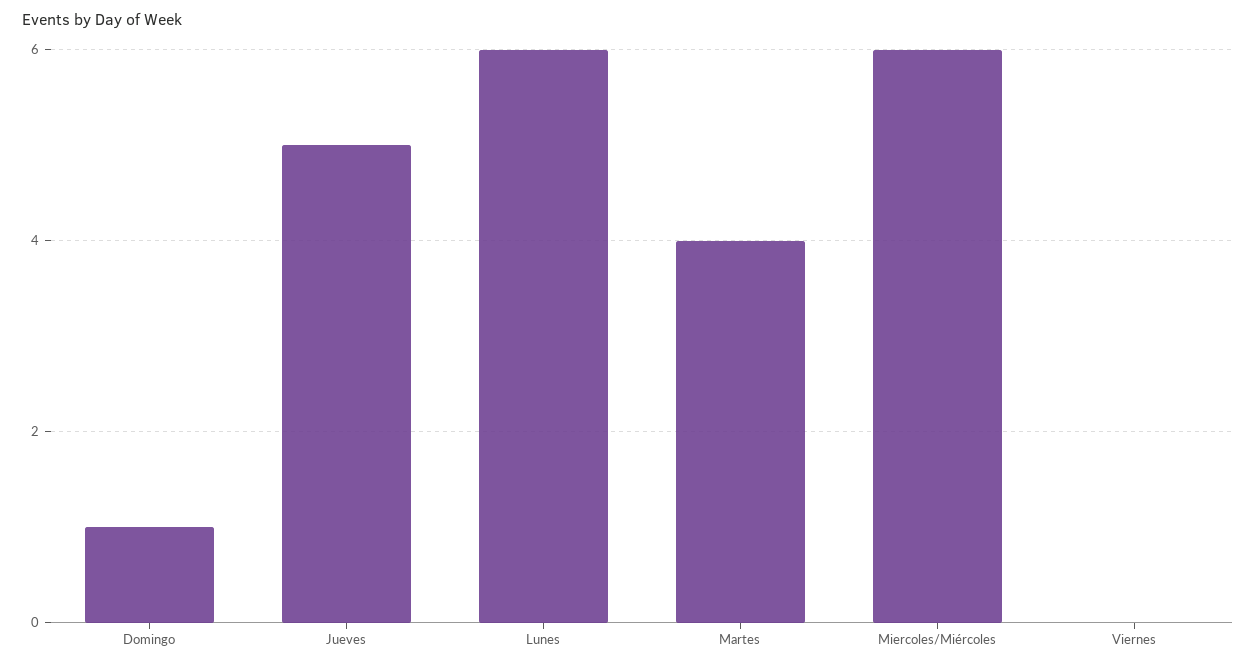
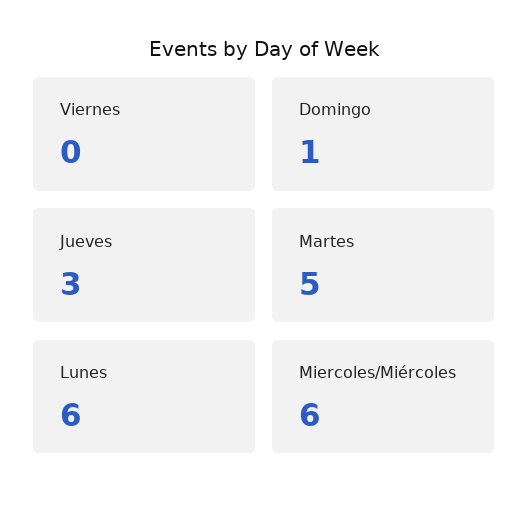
Jueves: 5 -> 3
Martes: 4 -> 5

